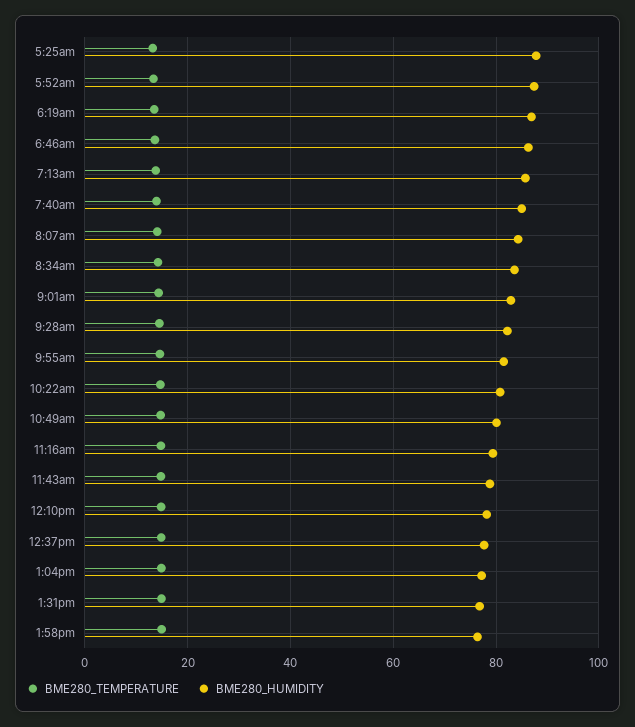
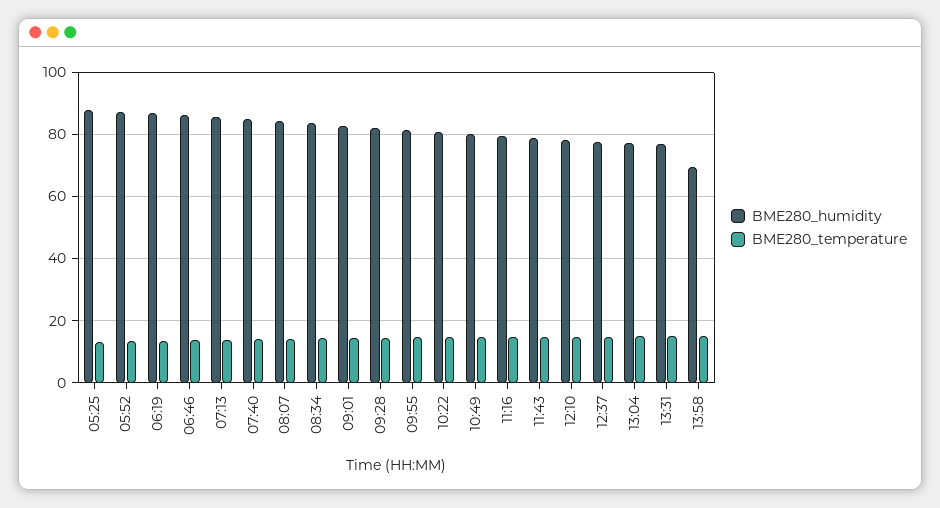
BME280_HUMIDITY, 1:58pm: 76 -> 70

